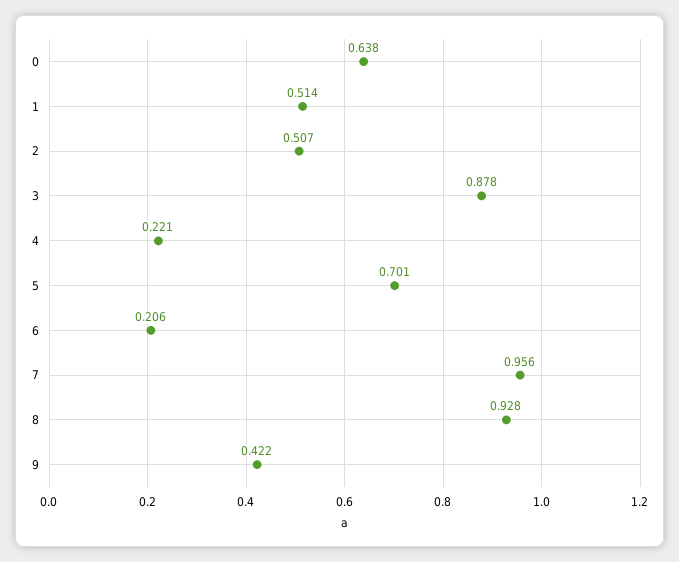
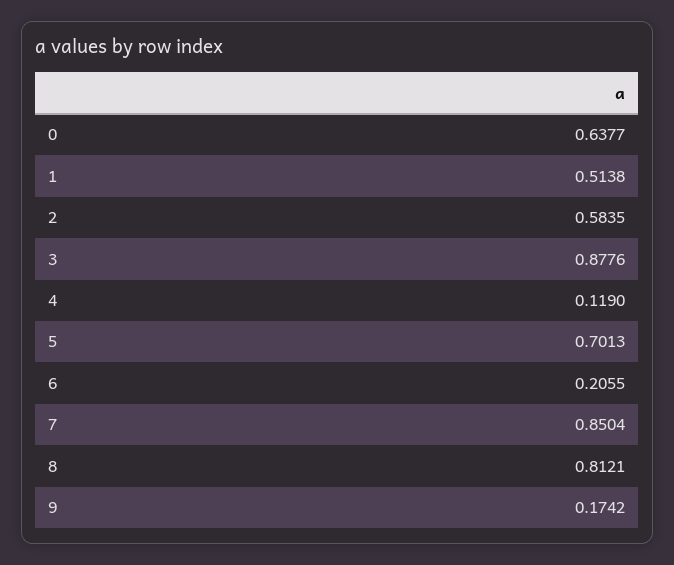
2: 0.507 -> 0.5835
4: 0.221 -> 0.119
7: 0.956 -> 0.8504
8: 0.928 -> 0.8121
9: 0.422 -> 0.1742

